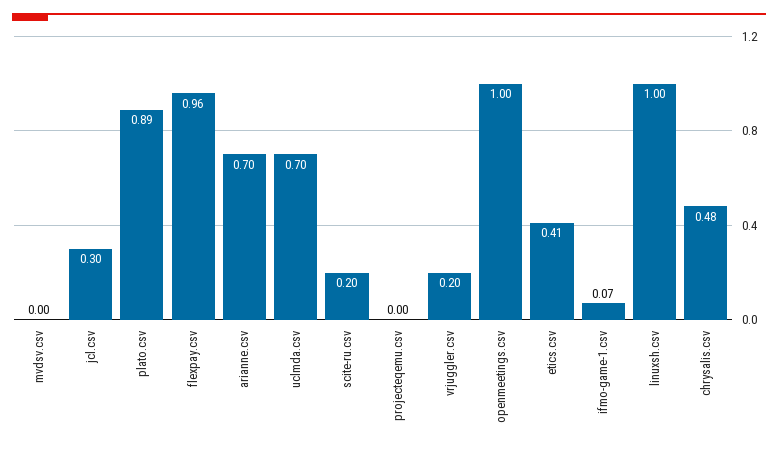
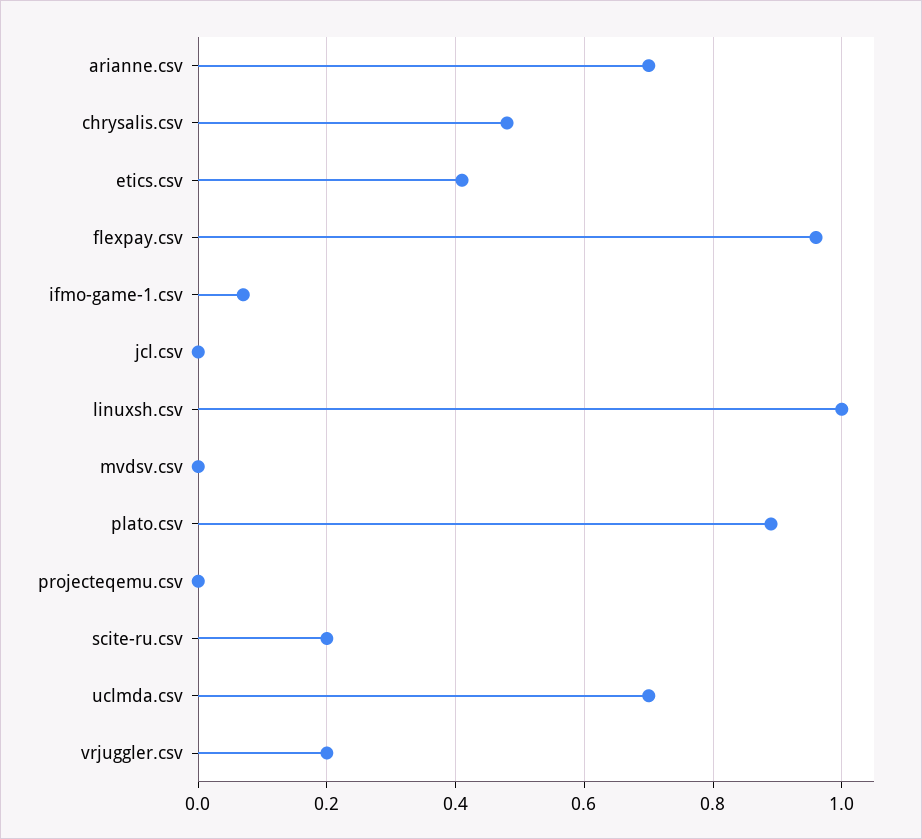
jcl.csv: 0.3 -> 0
openmeetings.csv: 1 -> none

